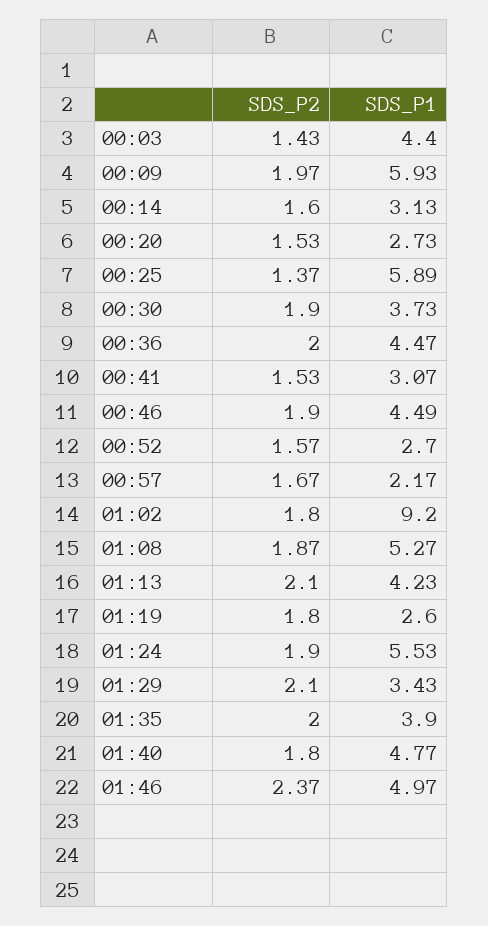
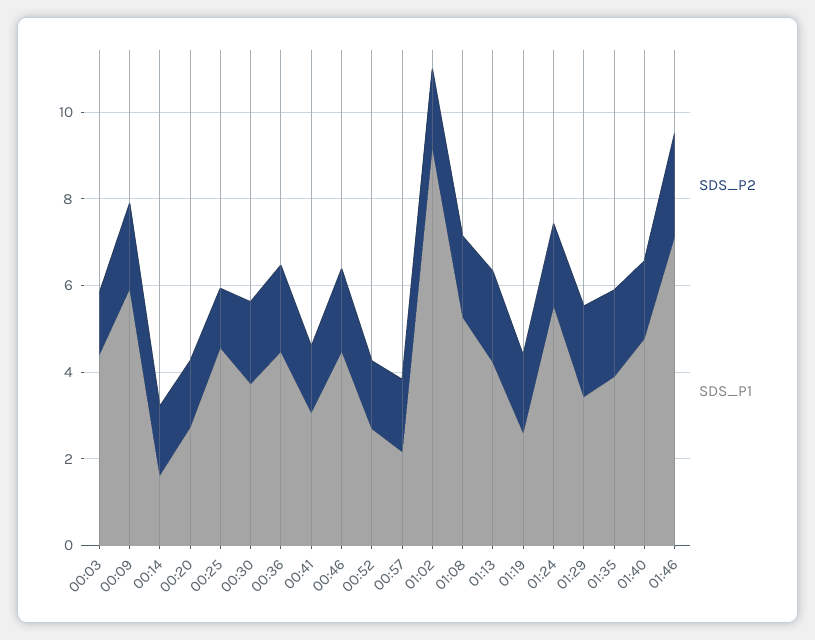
SDS_P1, 00:14: 3.13 -> 1.5
SDS_P1, 00:25: 5.89 -> 4.5
SDS_P1, 01:46: 4.97 -> 7

